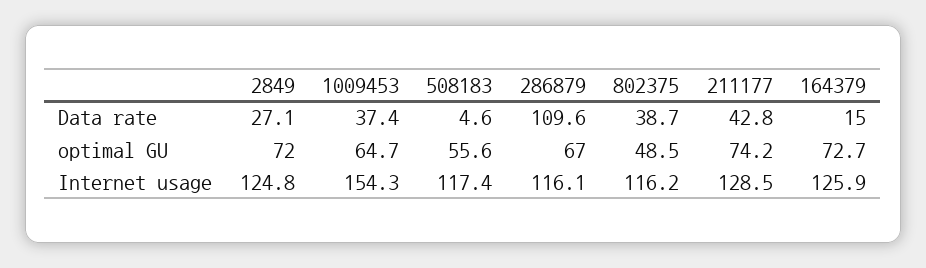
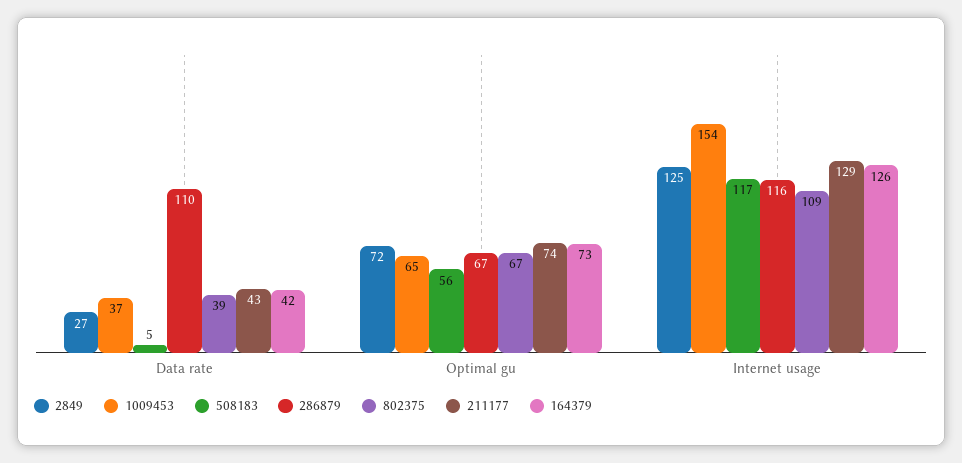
164379, Data rate: 15 -> 42
802375, optimal GU: 48.5 -> 67
802375, Internet usage: 116.2 -> 109

